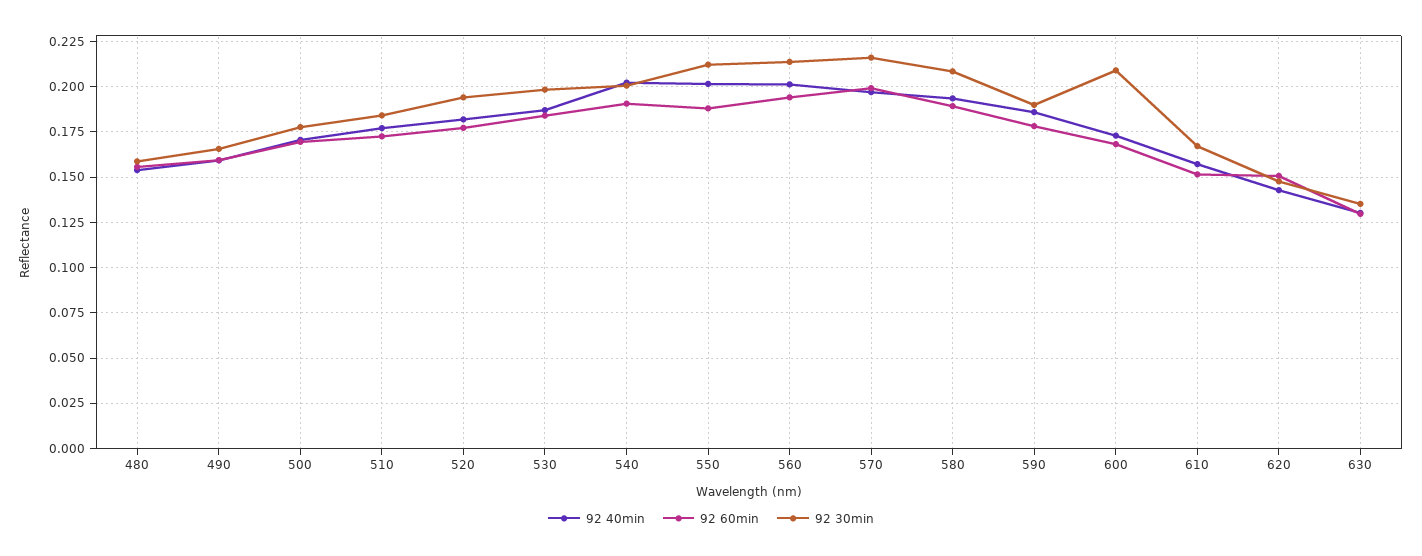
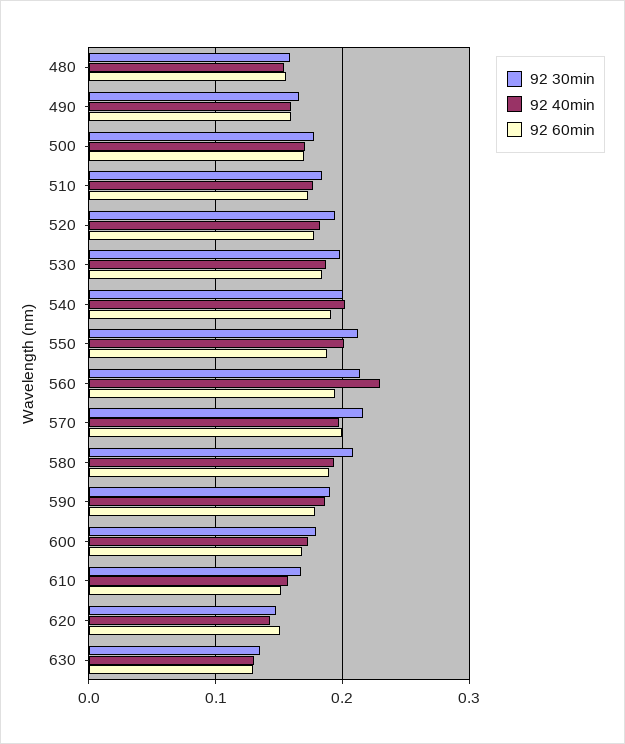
92 40min, 560: 0.2 -> 0.23
92 30min, 600: 0.21 -> 0.18

